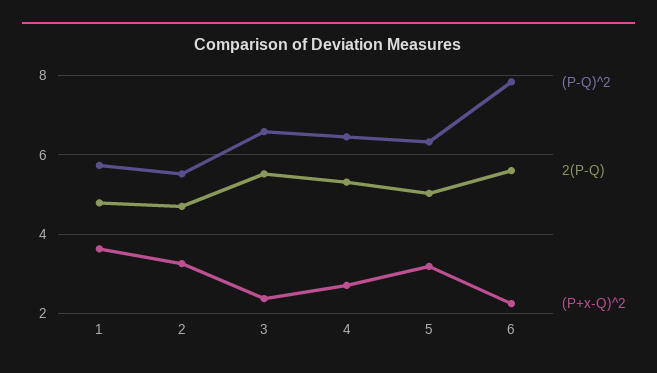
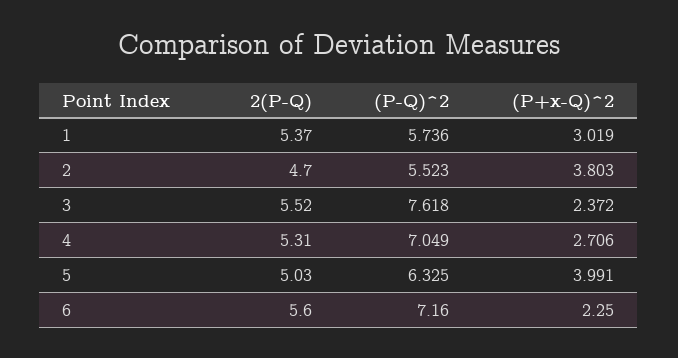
2(P-Q), 1: 4.8 -> 5.37
(P+x-Q)^2, 1: 3.6 -> 3.019
(P+x-Q)^2, 2: 3.2 -> 3.803
(P-Q)^2, 3: 6.6 -> 7.618
(P-Q)^2, 4: 6.4 -> 7.049
(P+x-Q)^2, 5: 3.2 -> 3.991
(P-Q)^2, 6: 7.8 -> 7.16

